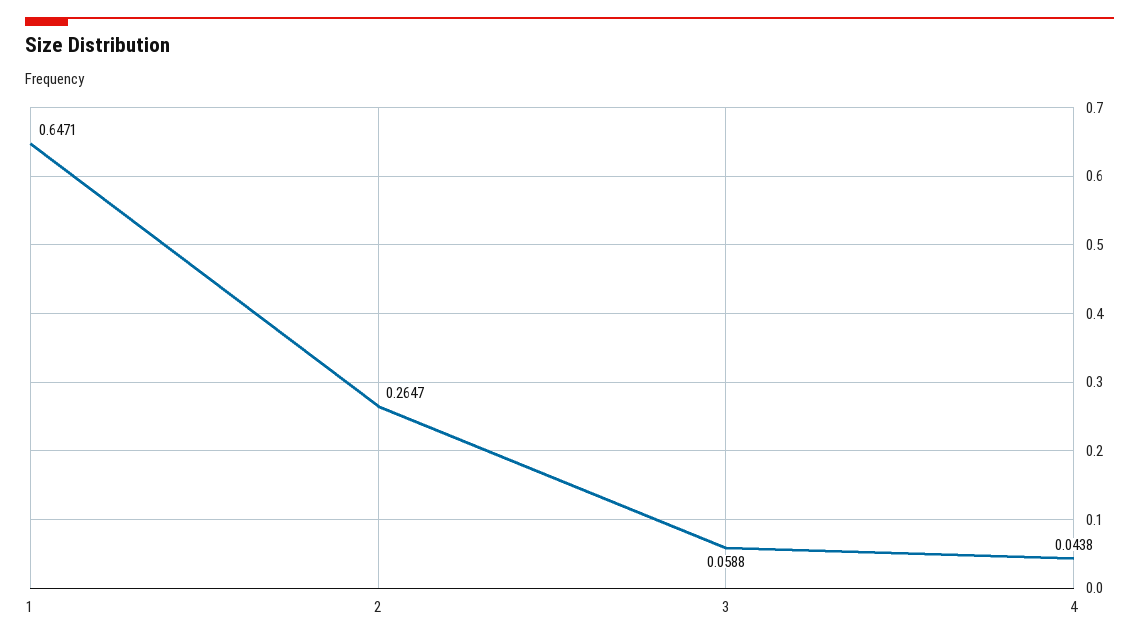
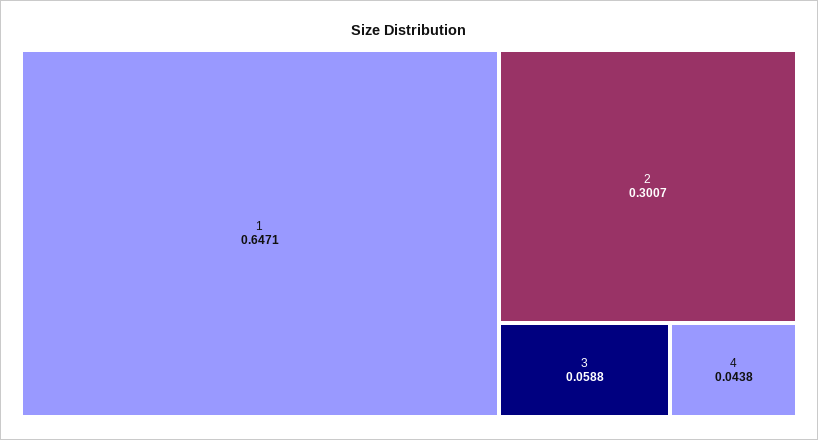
2: 0.2647 -> 0.3007

